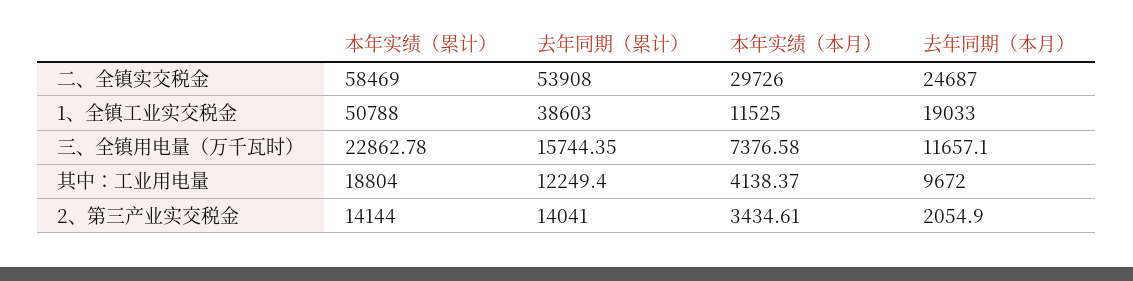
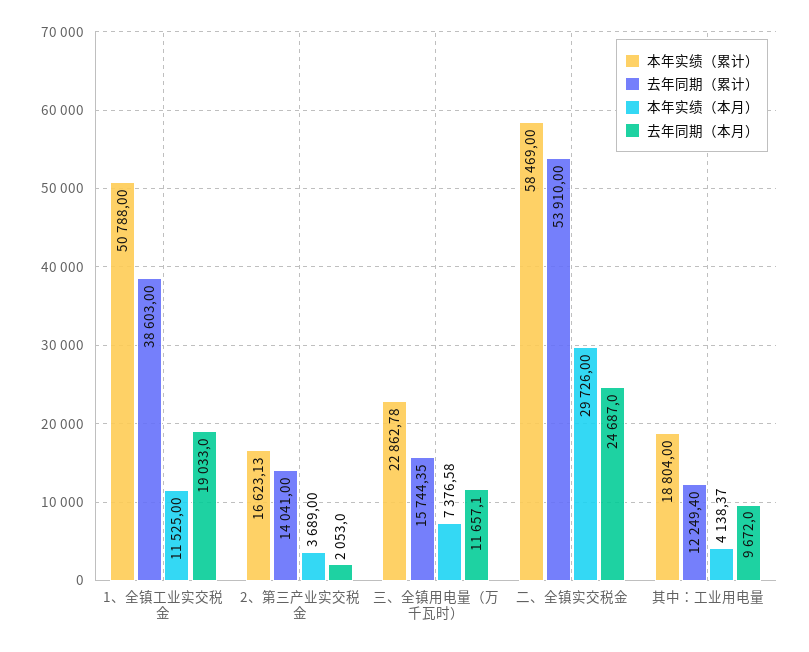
去年同期（累计）, 二、全镇实交税金: 53908 -> 53910
本年实绩（累计）, 2、第三产业实交税金: 14144 -> 16623.13
本年实绩（本月）, 2、第三产业实交税金: 3434.61 -> 3689
去年同期（本月）, 2、第三产业实交税金: 2054.9 -> 2053

